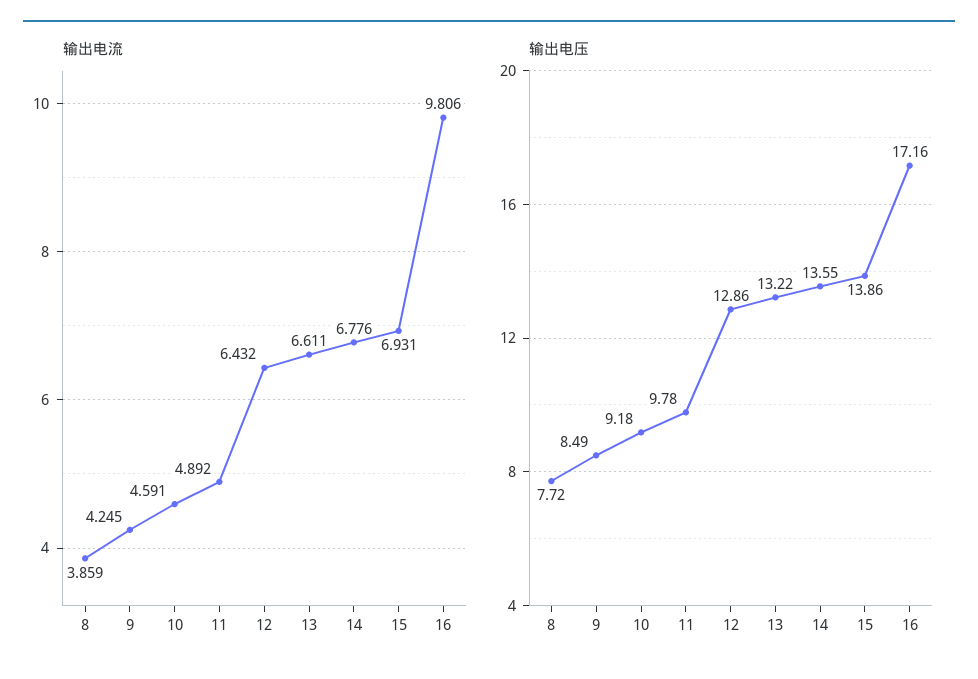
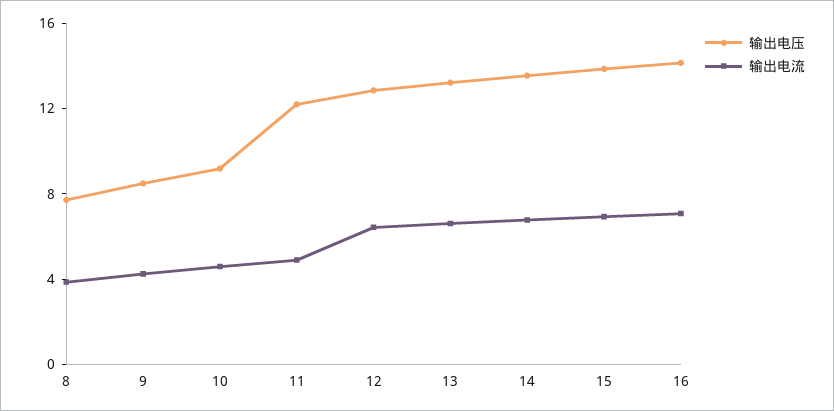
输出电流, 16: 9.806 -> 7
输出电压, 11: 9.78 -> 12
输出电压, 16: 17.16 -> 14

